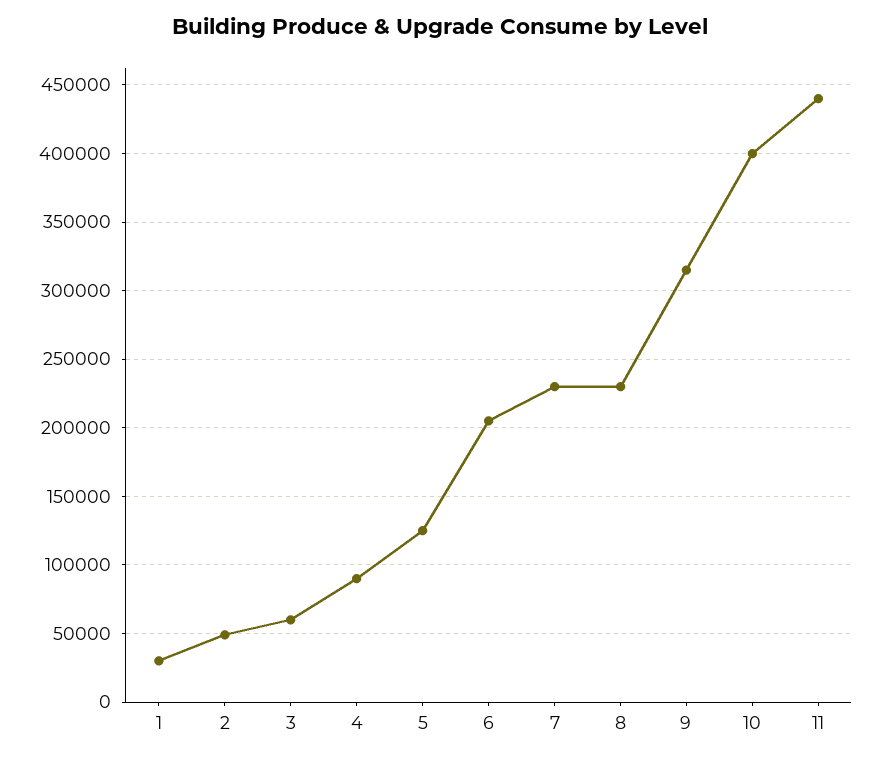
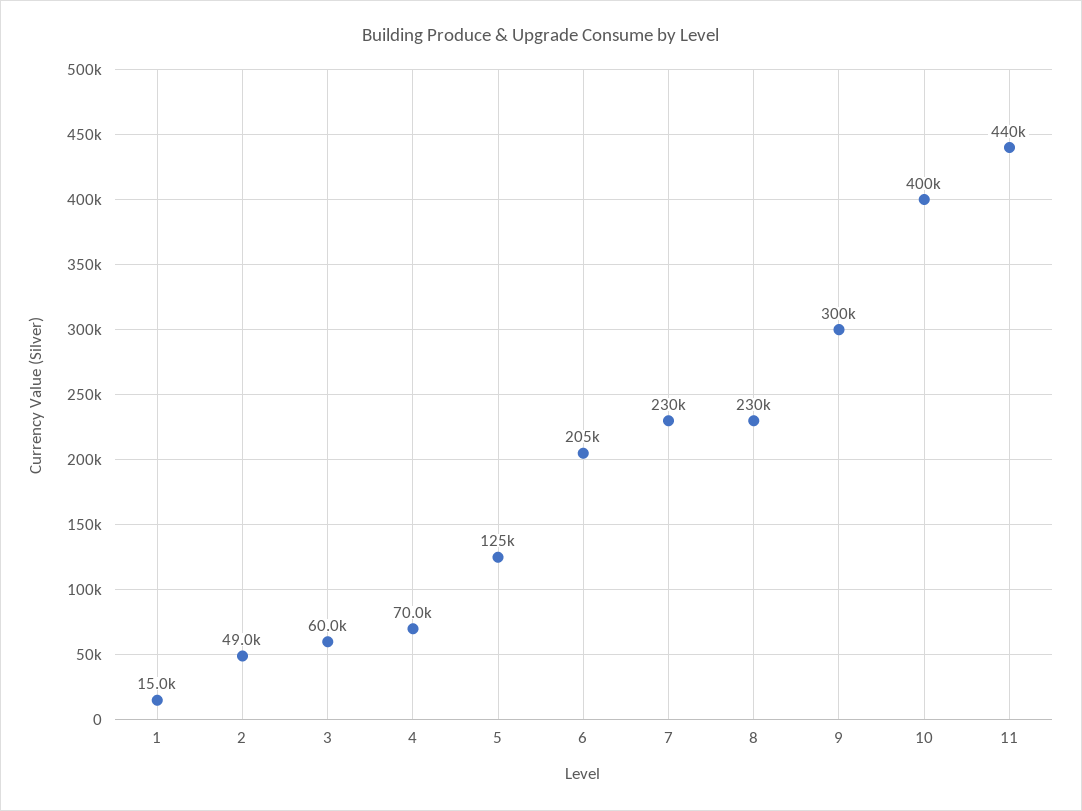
1: 30000 -> 15000
4: 90000 -> 70000
9: 315000 -> 300000

